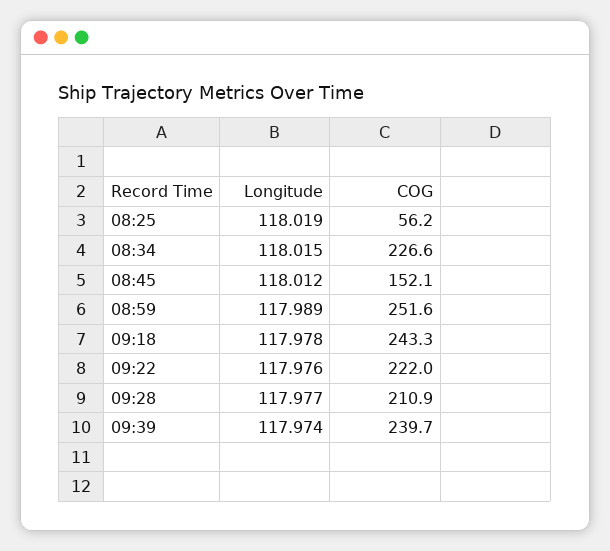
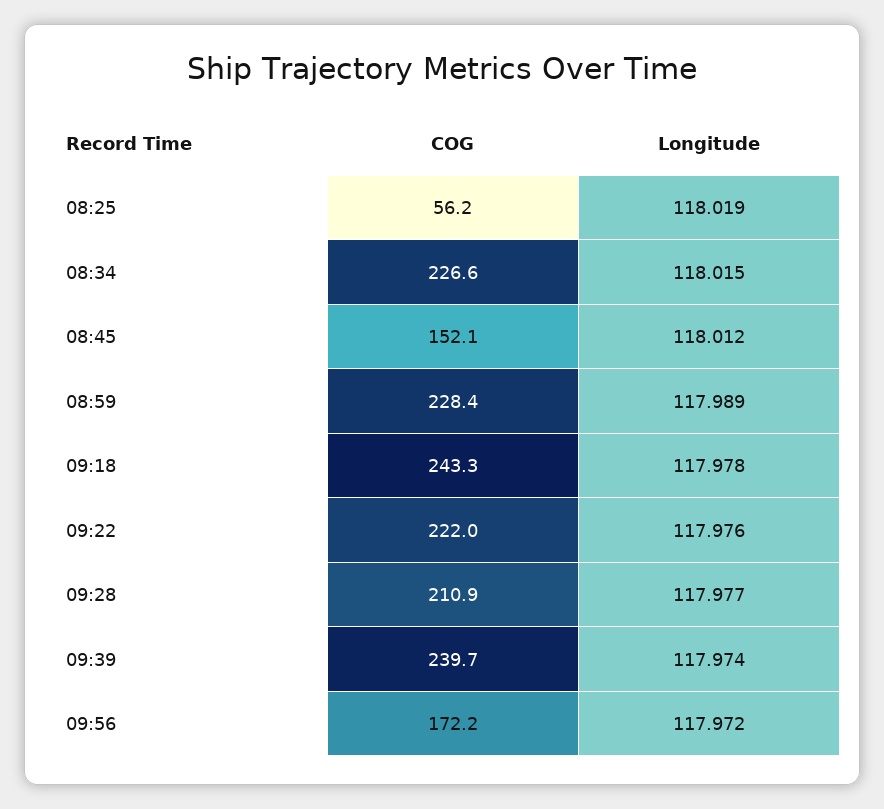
COG, 08:59: 251.6 -> 228.4
COG, 09:56: none -> 172.2
Longitude, 09:56: none -> 117.972

